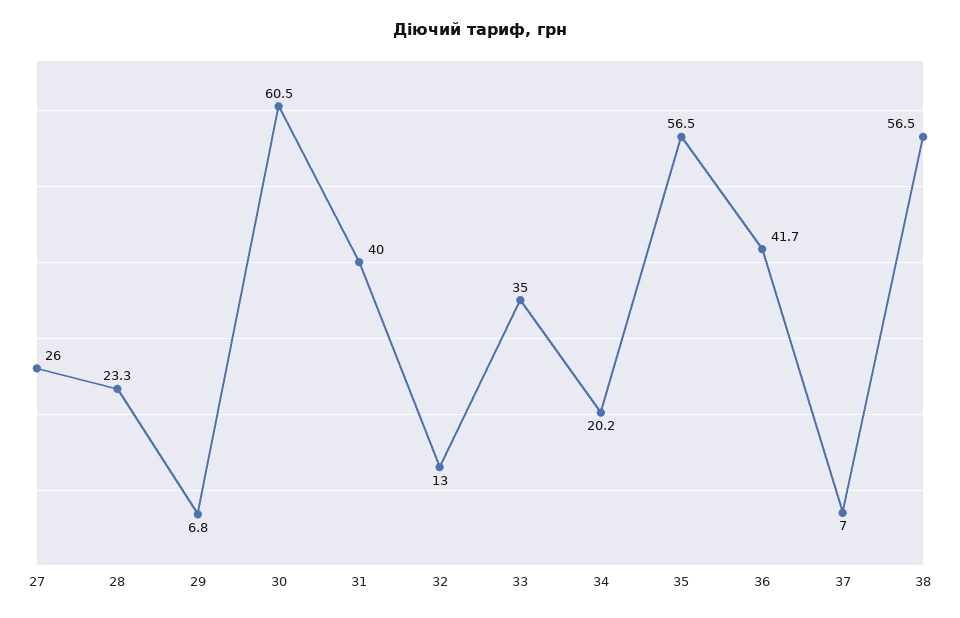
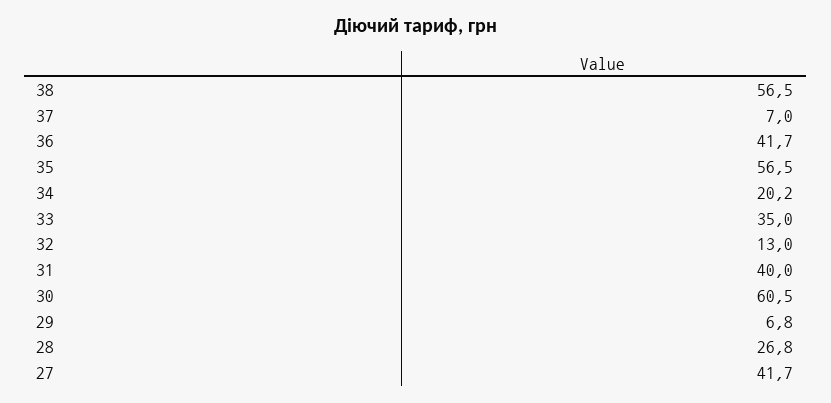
27: 26 -> 41.7
28: 23.3 -> 26.8

